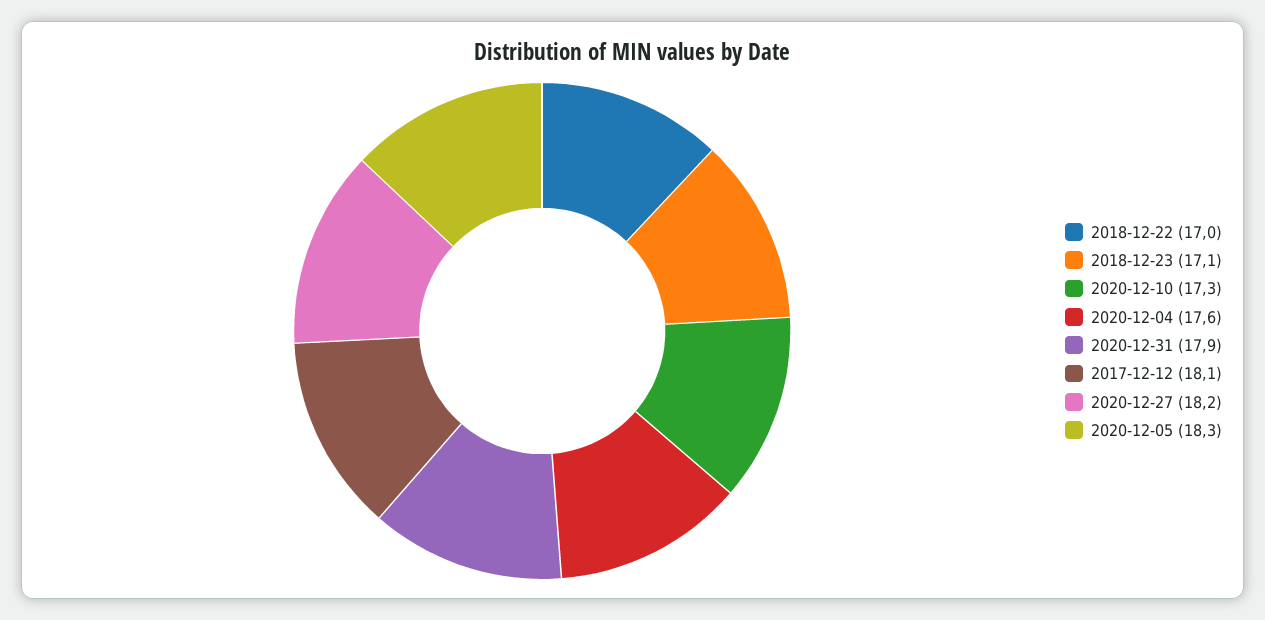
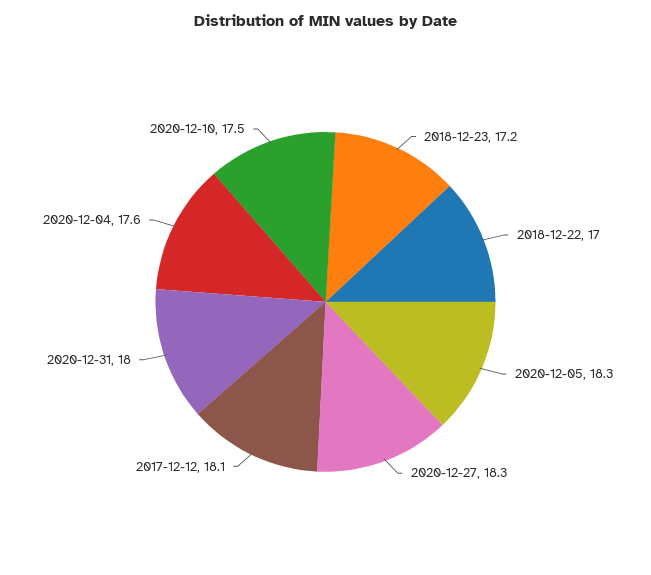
2018-12-23: 17.1 -> 17.2
2020-12-10: 17.3 -> 17.5
2020-12-31: 17.9 -> 18
2020-12-27: 18.2 -> 18.3

